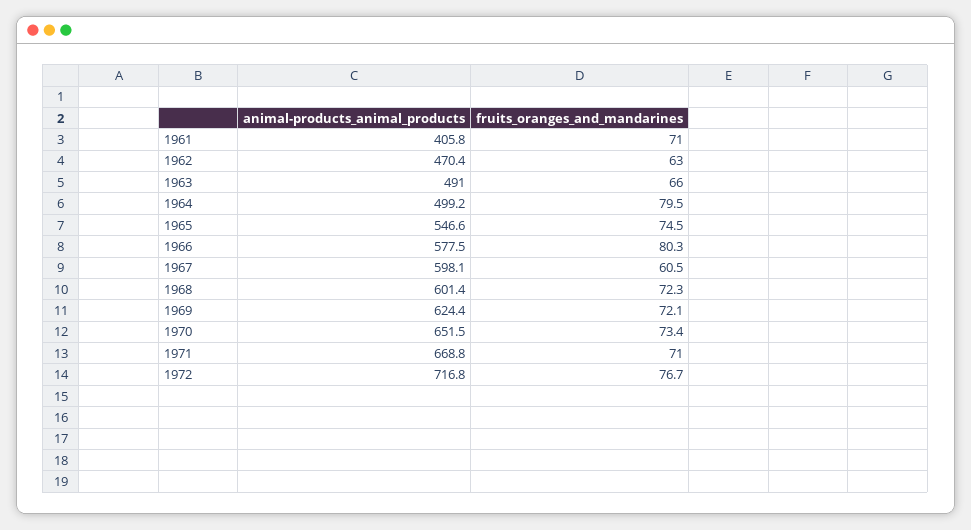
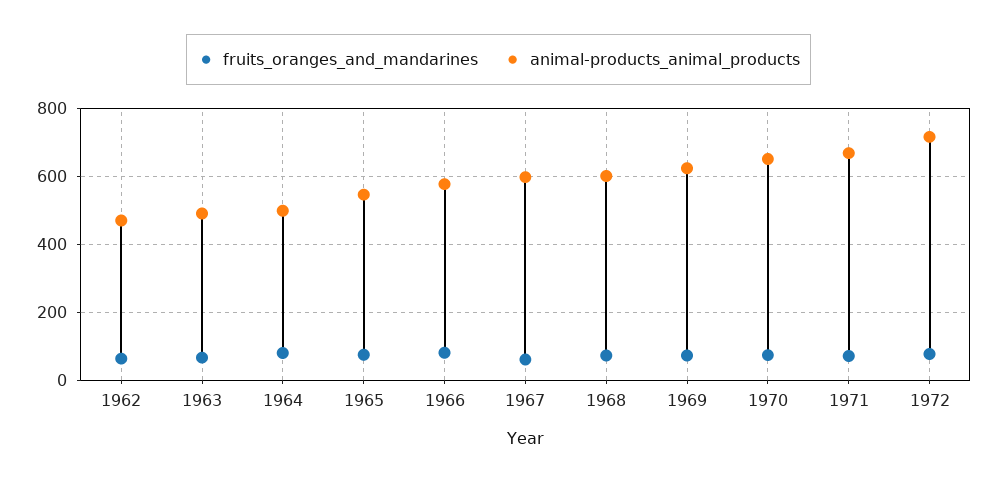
animal-products_animal_products, 1961: 405.8 -> none
fruits_oranges_and_mandarines, 1961: 71 -> none

